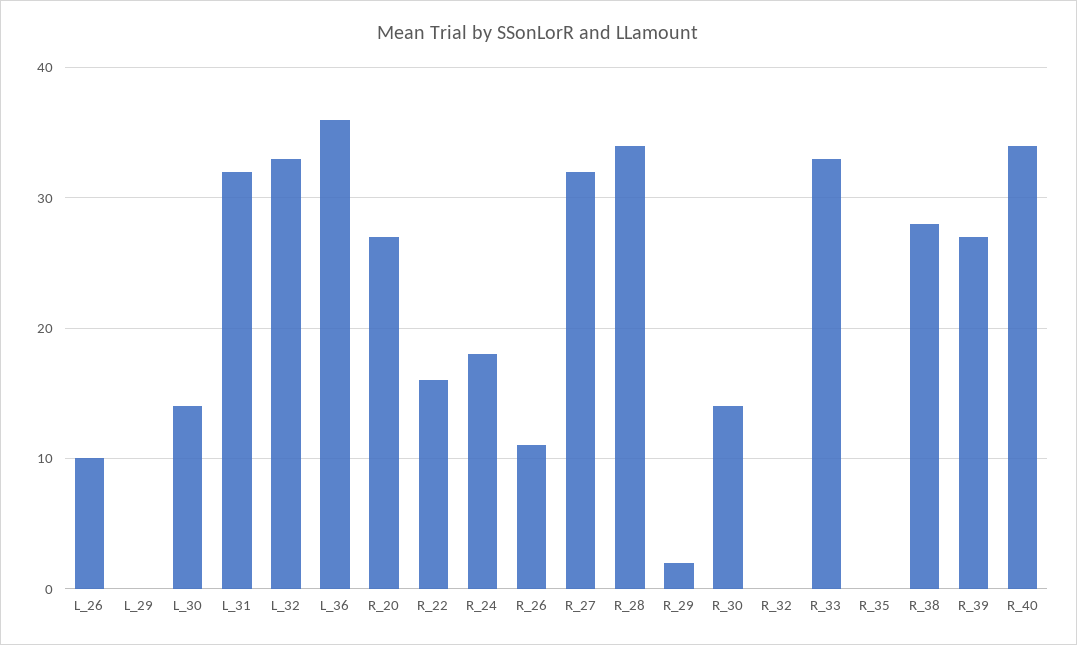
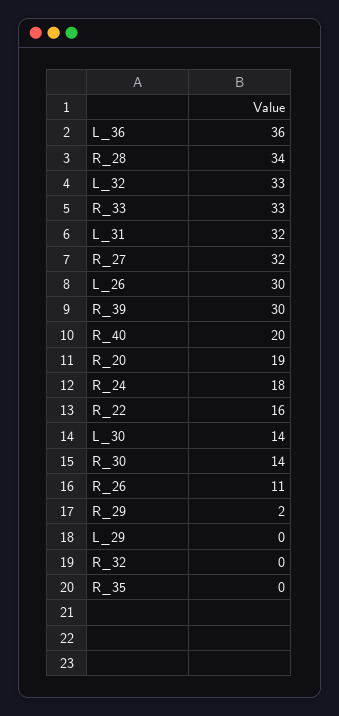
L_26: 10 -> 30
R_20: 27 -> 19
R_38: 28 -> none
R_39: 27 -> 30
R_40: 34 -> 20

